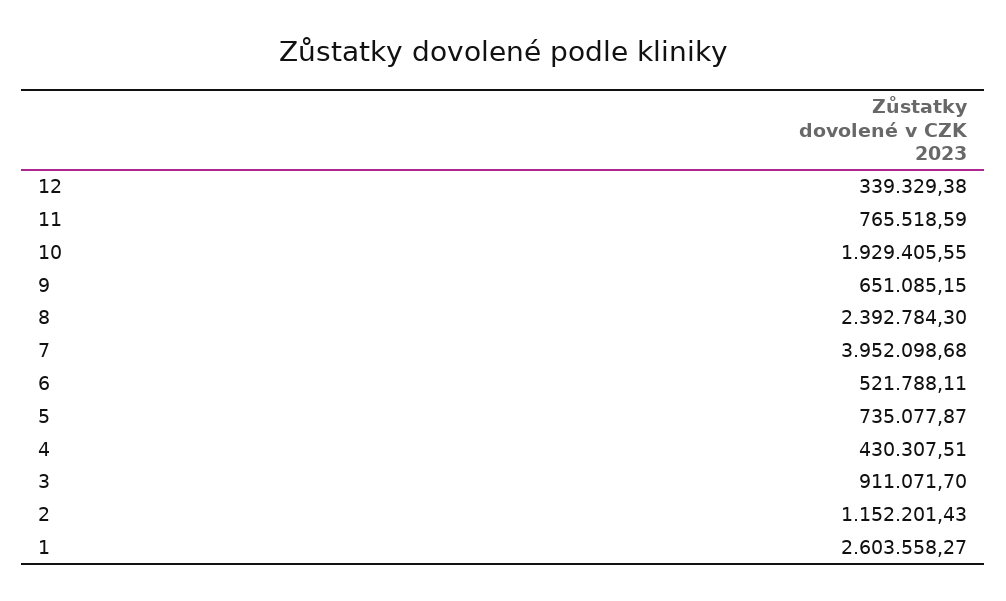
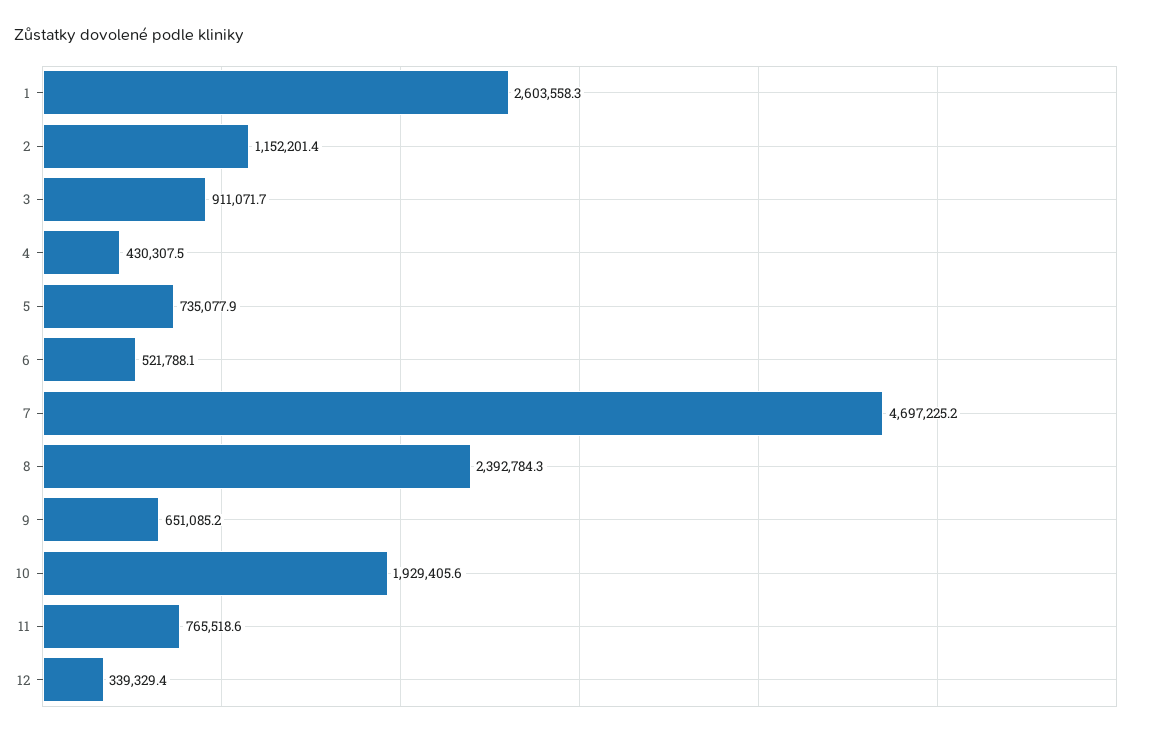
7: 3952098.68 -> 4697225.2

